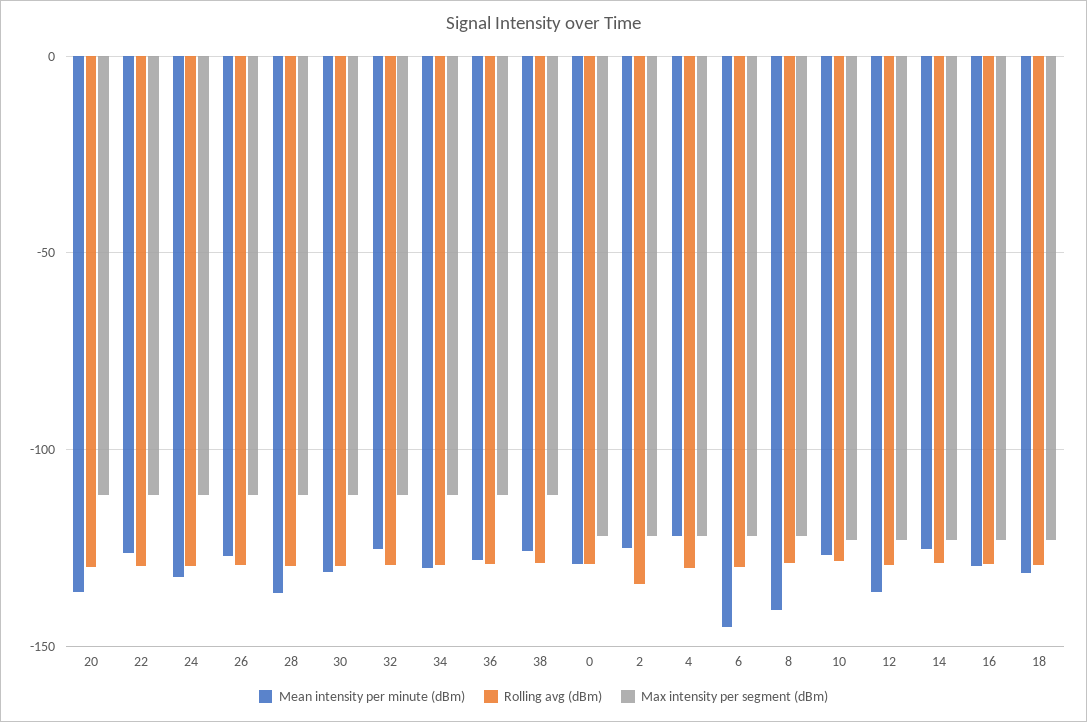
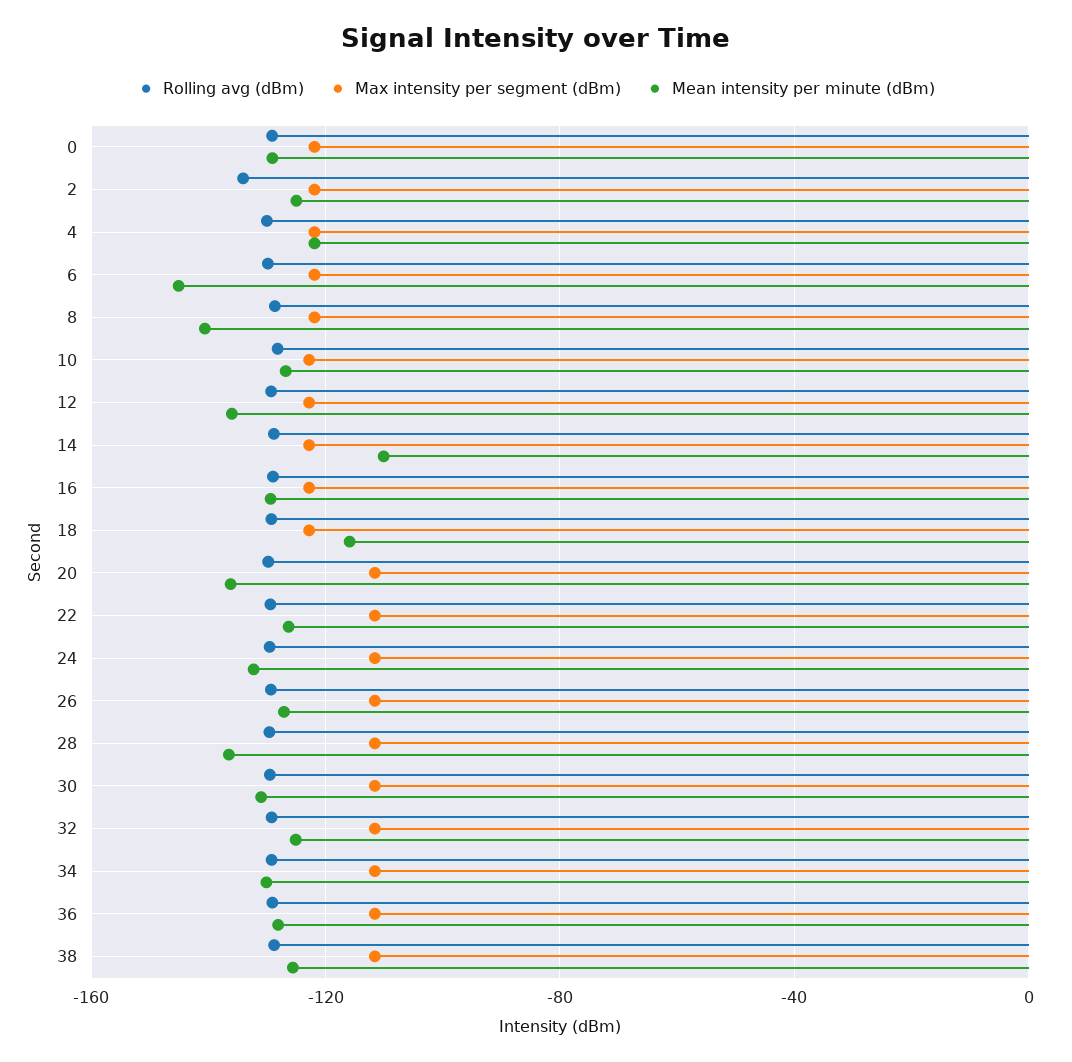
Mean intensity per minute (dBm), 14: -125 -> -110
Mean intensity per minute (dBm), 18: -130 -> -115

